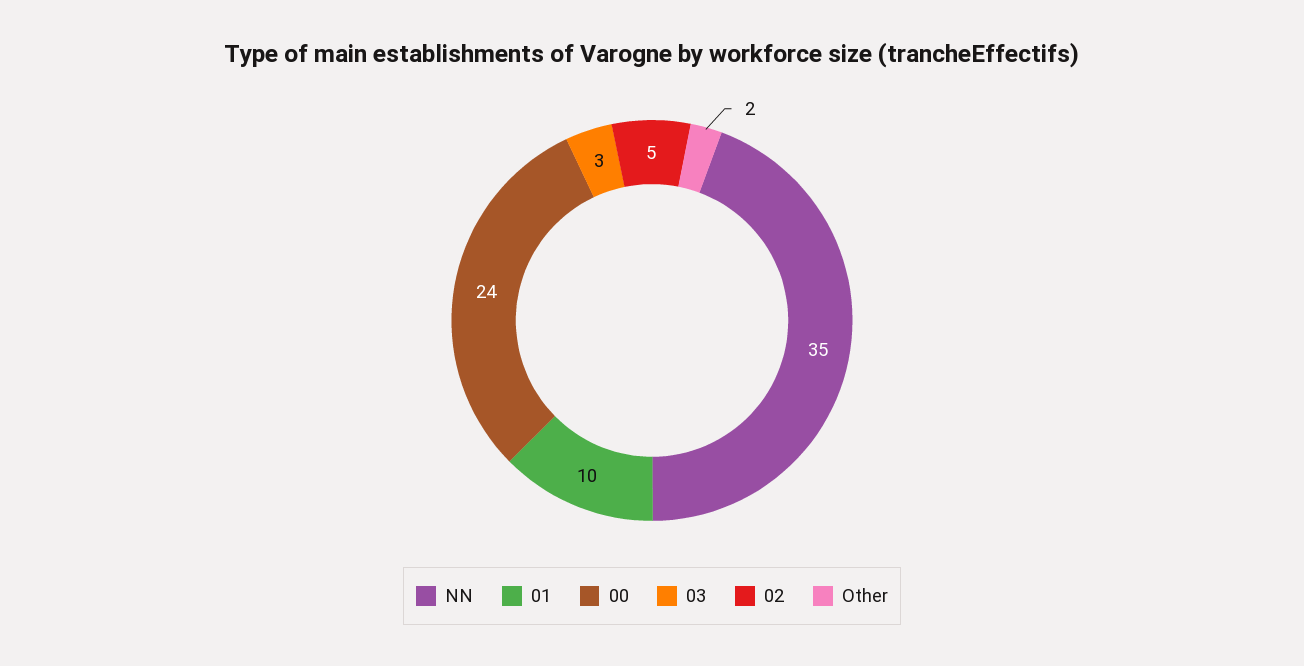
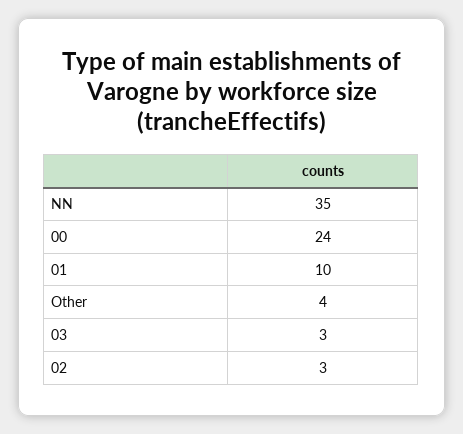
02: 5 -> 3
Other: 2 -> 4

